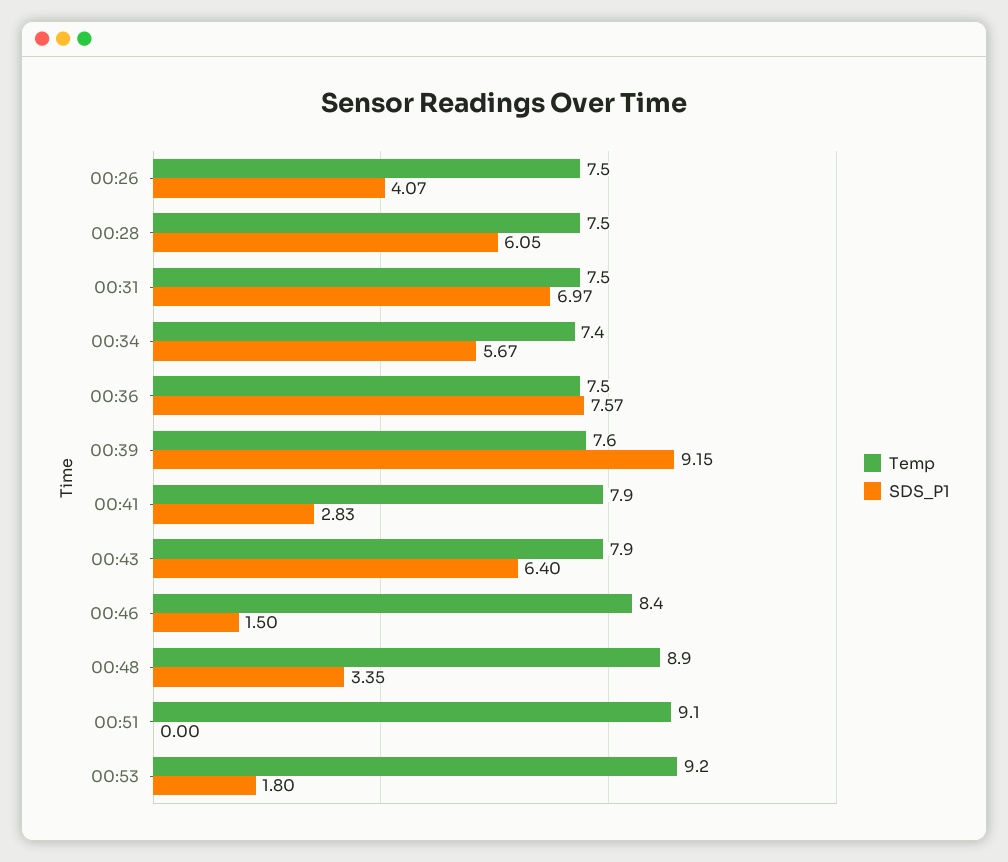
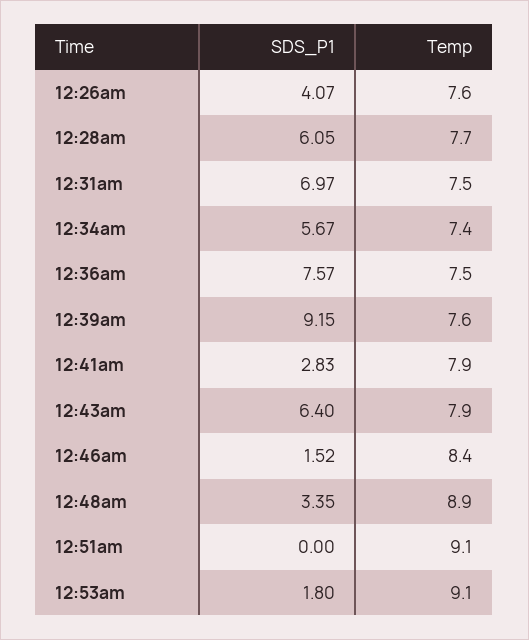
Temp, 00:26: 7.5 -> 7.6
Temp, 00:28: 7.5 -> 7.7
SDS_P1, 00:46: 1.5 -> 1.52
Temp, 00:53: 9.2 -> 9.1

